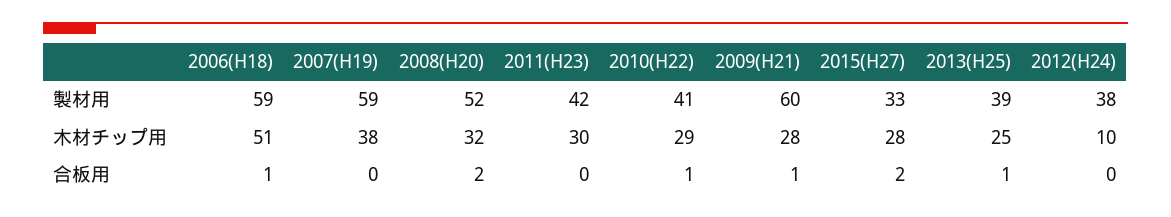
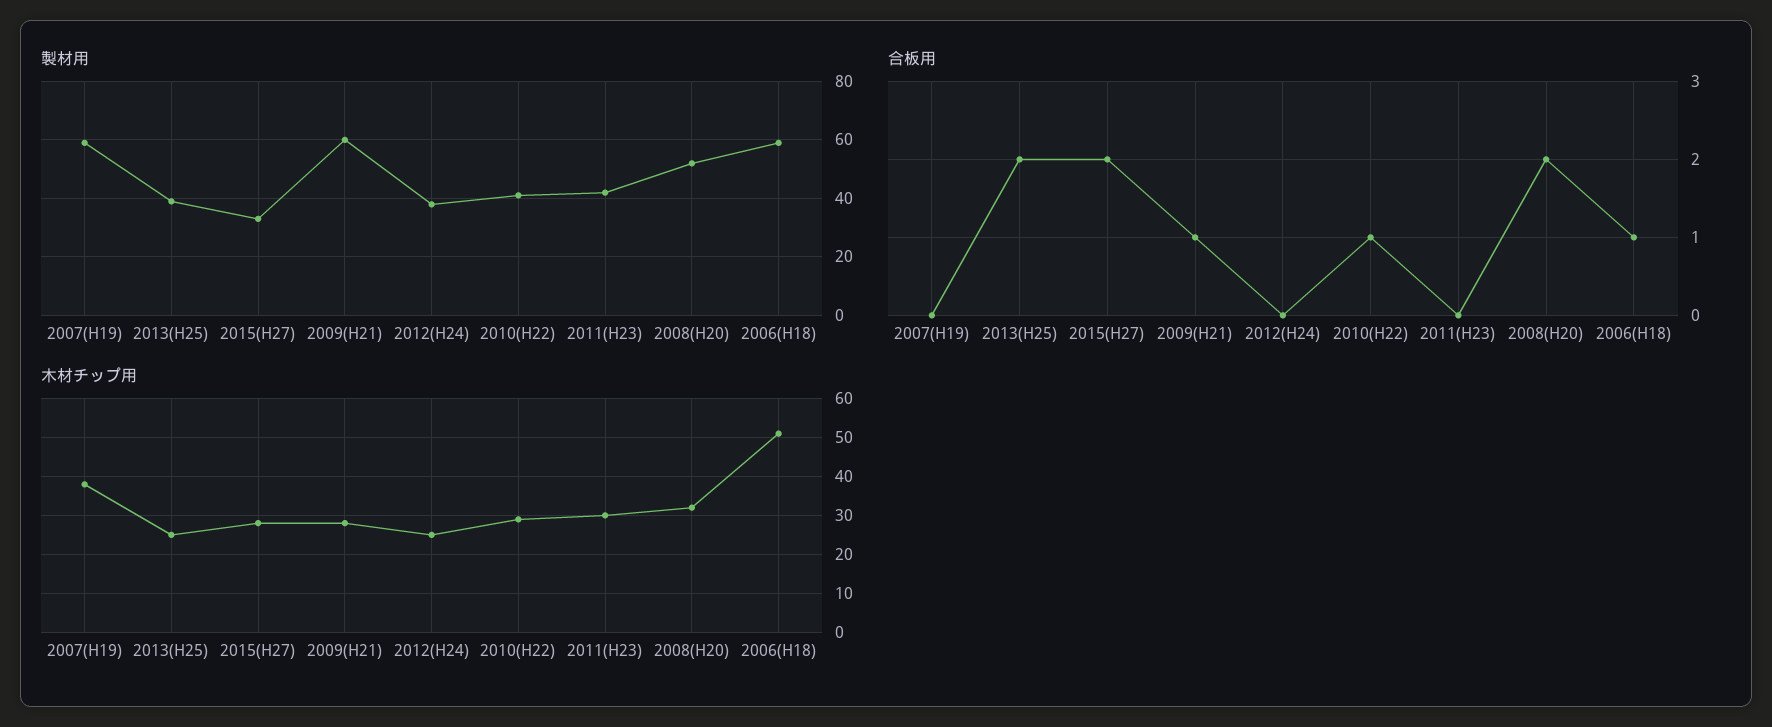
木材チップ用, 2012(H24): 10 -> 25
合板用, 2013(H25): 1 -> 2

